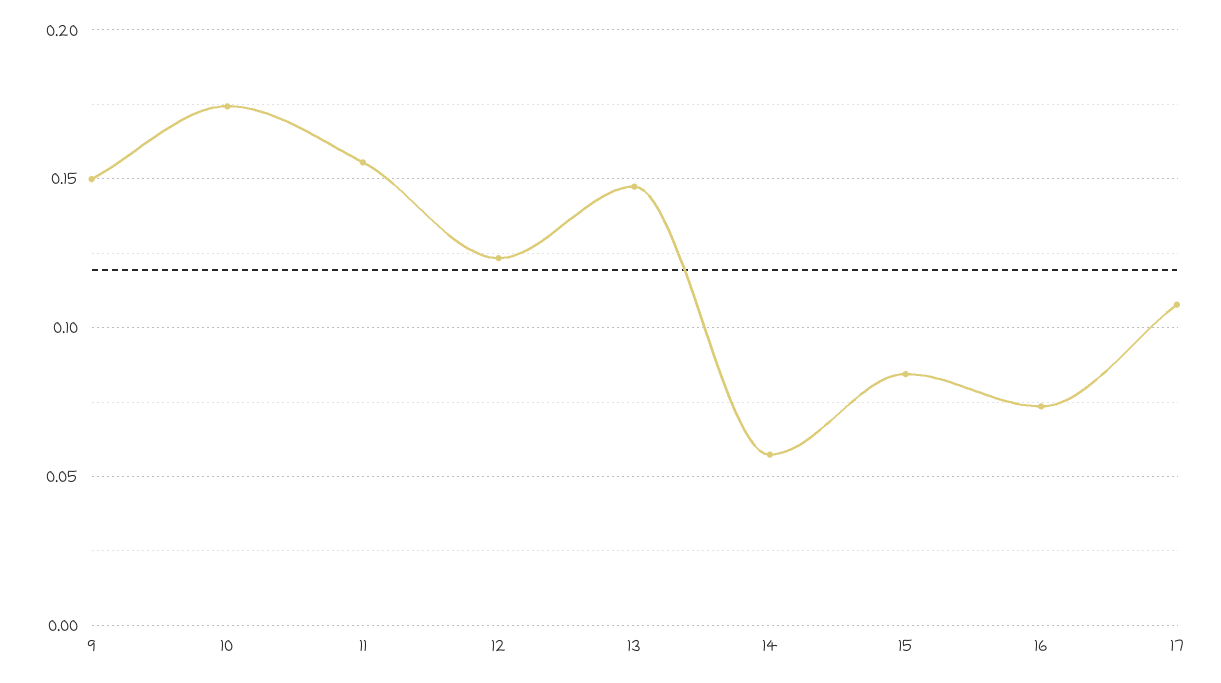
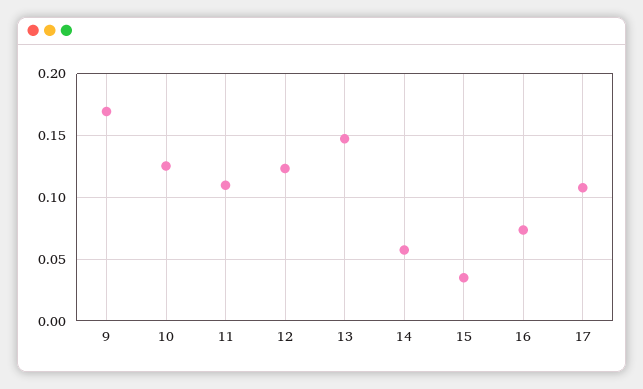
9: 0.15 -> 0.17
10: 0.175 -> 0.125
11: 0.155 -> 0.11
15: 0.085 -> 0.035

